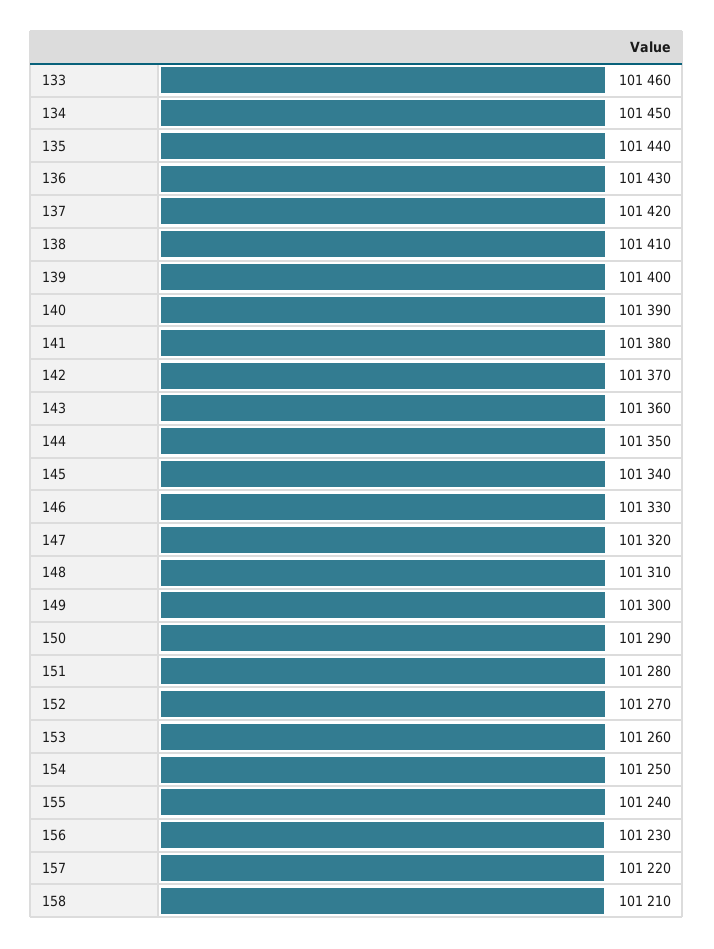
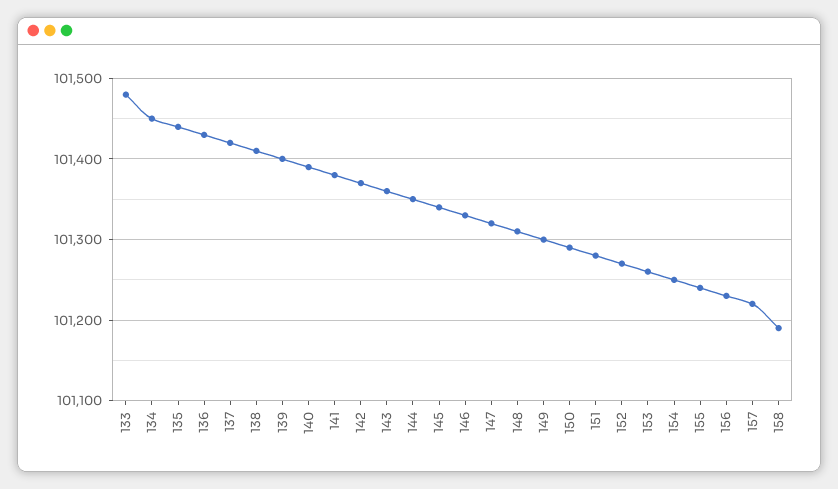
133: 101460 -> 101480
158: 101210 -> 101190

